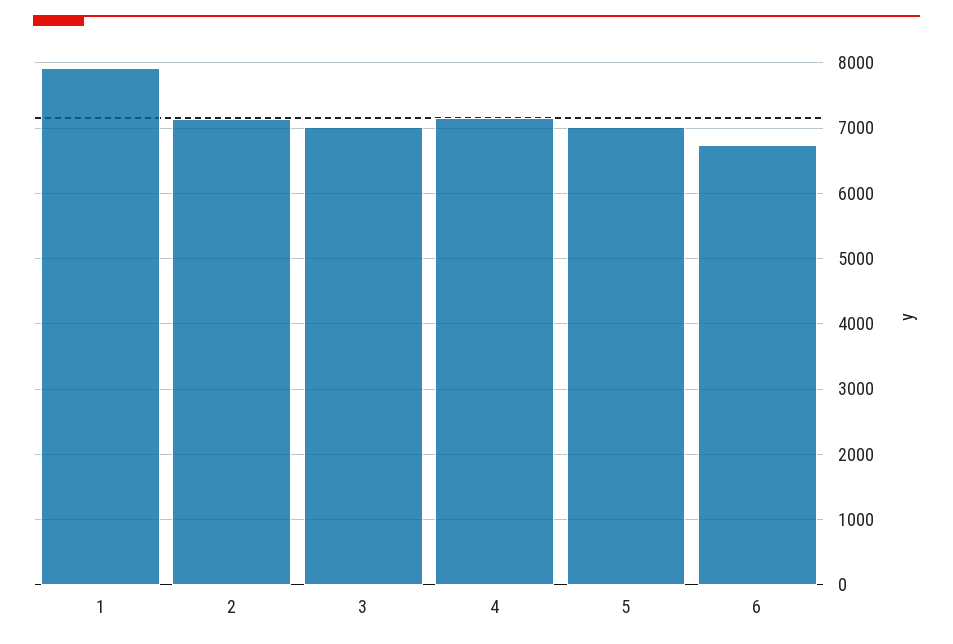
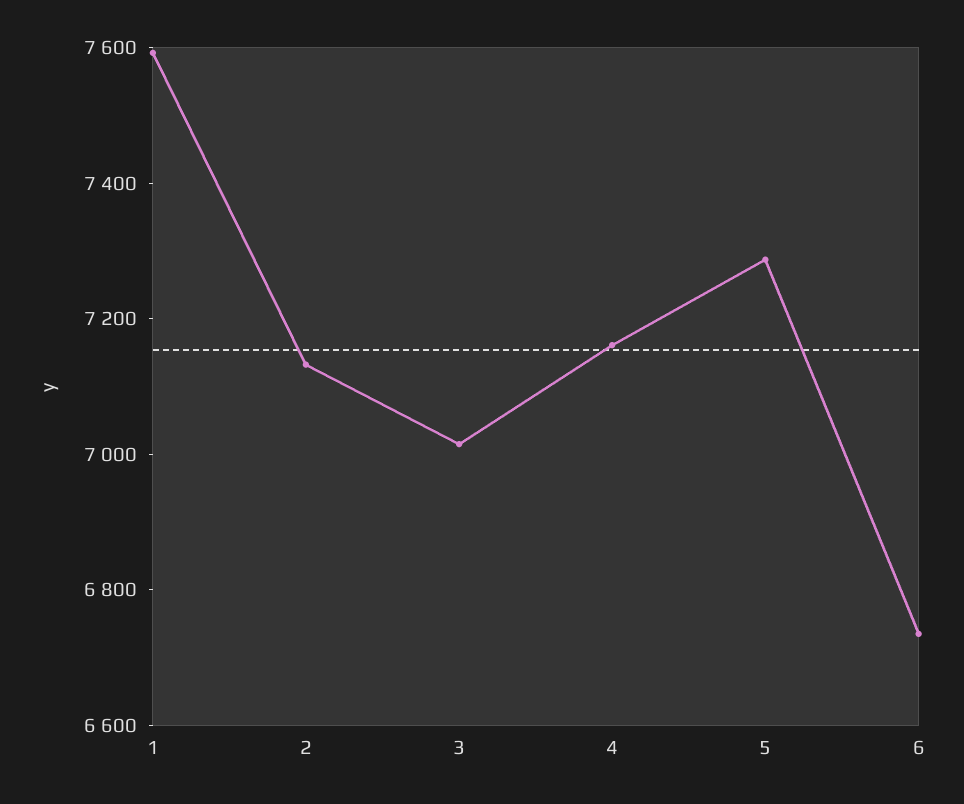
1: 7900 -> 7600
5: 7000 -> 7300

